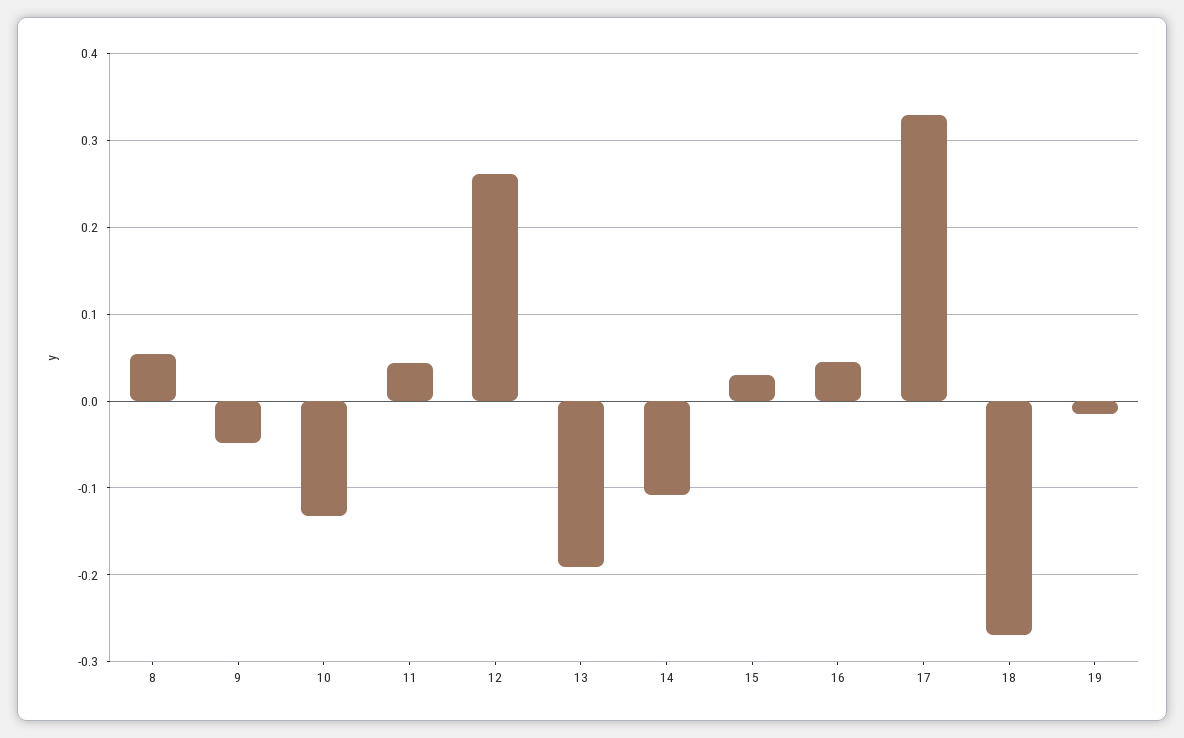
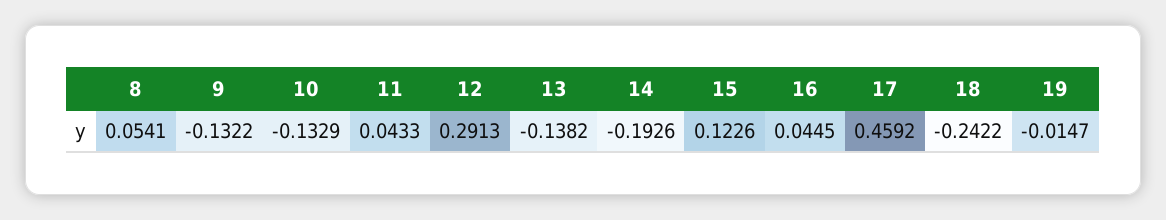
9: -0.05 -> -0.1322
12: 0.26 -> 0.2913
13: -0.19 -> -0.1382
14: -0.11 -> -0.1926
15: 0.03 -> 0.1226
17: 0.33 -> 0.4592
18: -0.27 -> -0.2422

